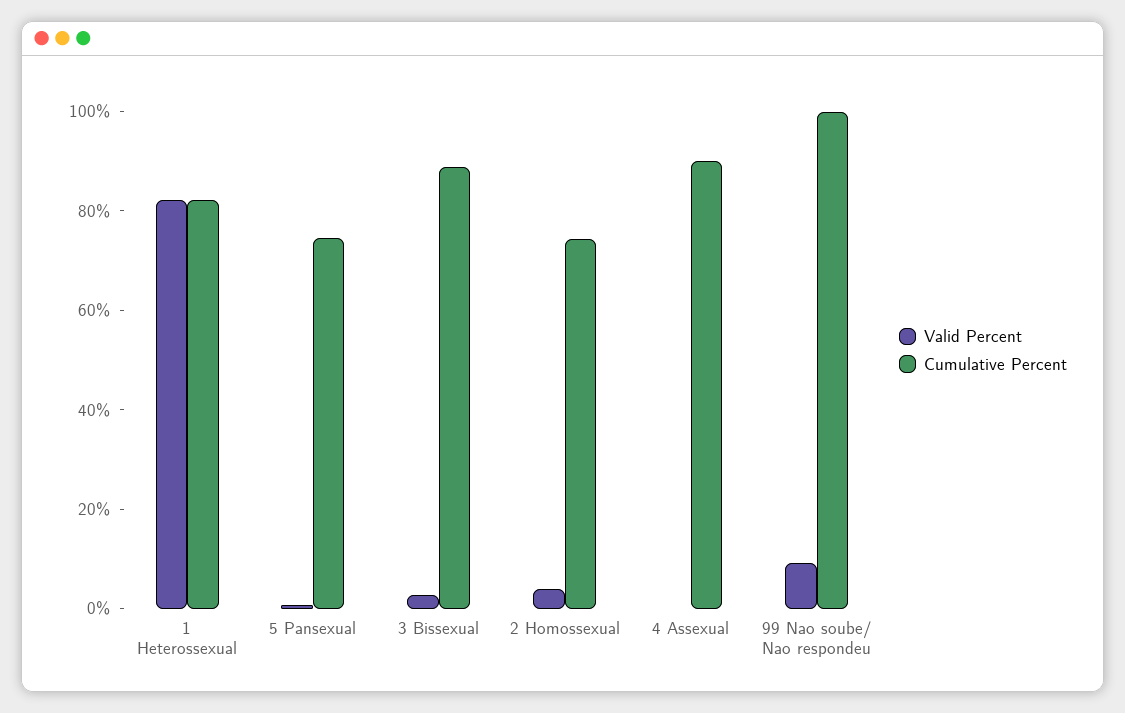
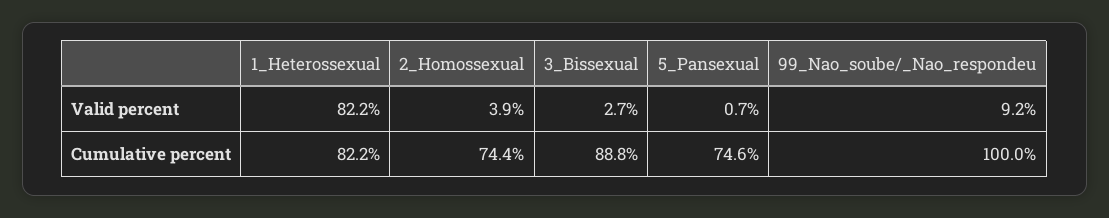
Valid Percent, 4 Assexual: 0 -> none
Cumulative Percent, 4 Assexual: 90 -> none

